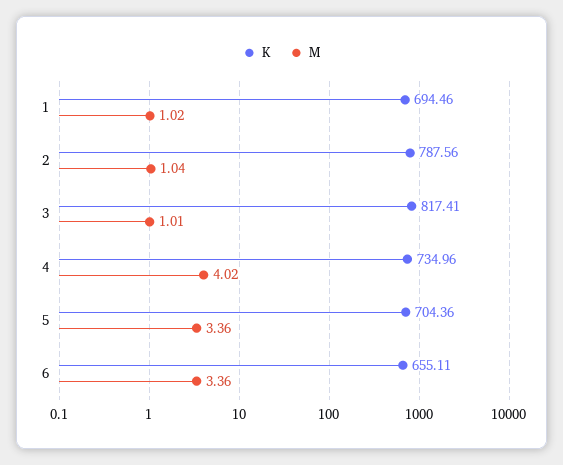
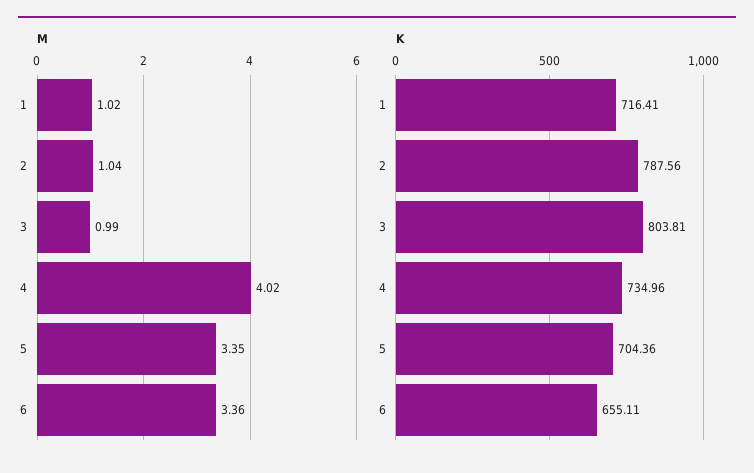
K, 1: 694.46 -> 716.41
K, 3: 817.41 -> 803.81
M, 3: 1.01 -> 0.99
M, 5: 3.36 -> 3.35

